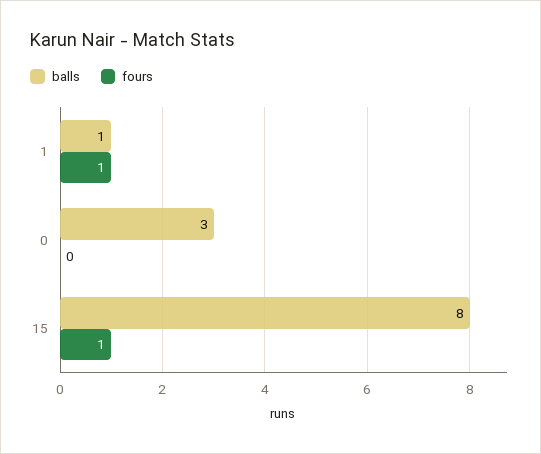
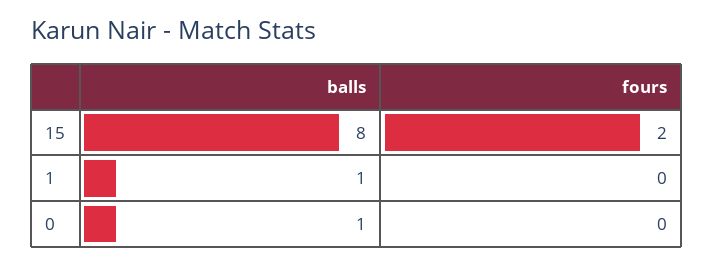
fours, 1: 1 -> 0
balls, 0: 3 -> 1
fours, 15: 1 -> 2

